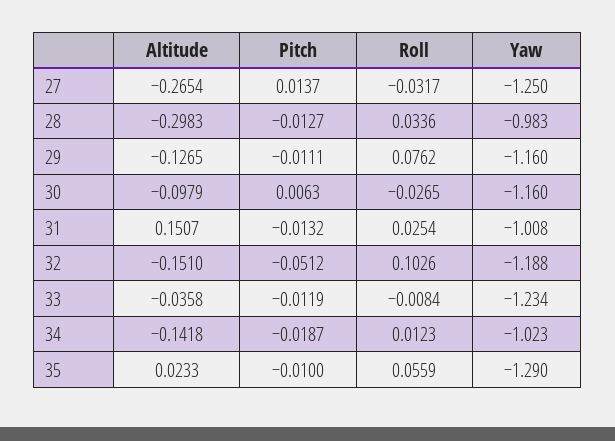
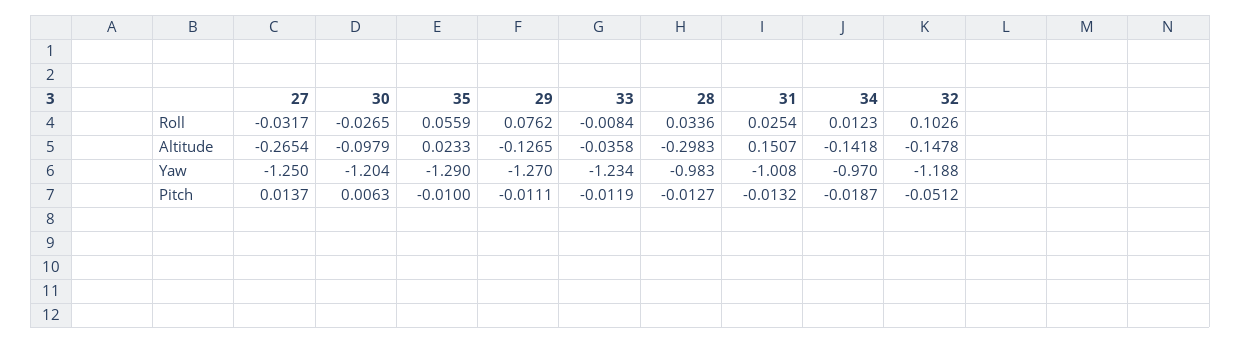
Yaw, 29: -1.16 -> -1.27
Yaw, 30: -1.16 -> -1.204
Altitude, 32: -0.151 -> -0.1478
Yaw, 34: -1.023 -> -0.97

